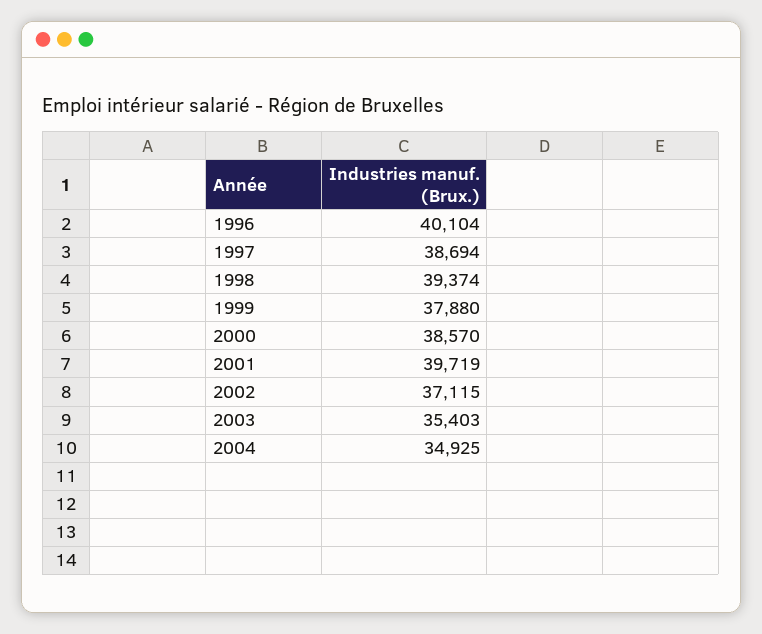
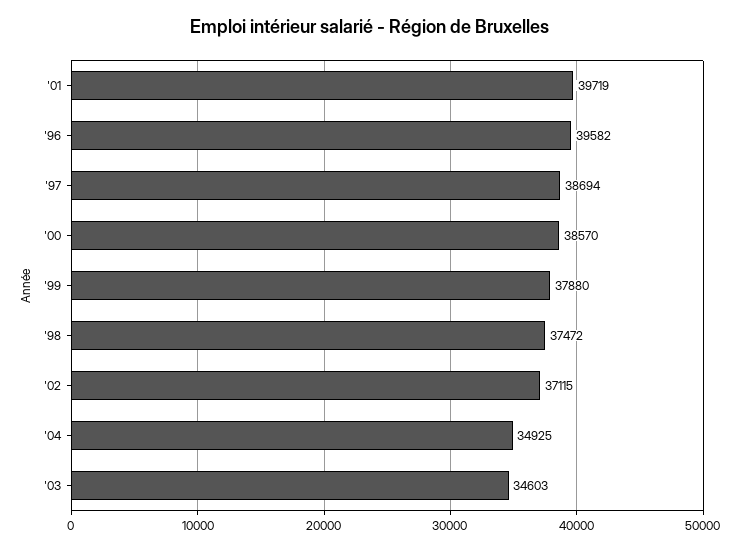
1996: 40104 -> 39582
1998: 39374 -> 37472
2003: 35403 -> 34603

